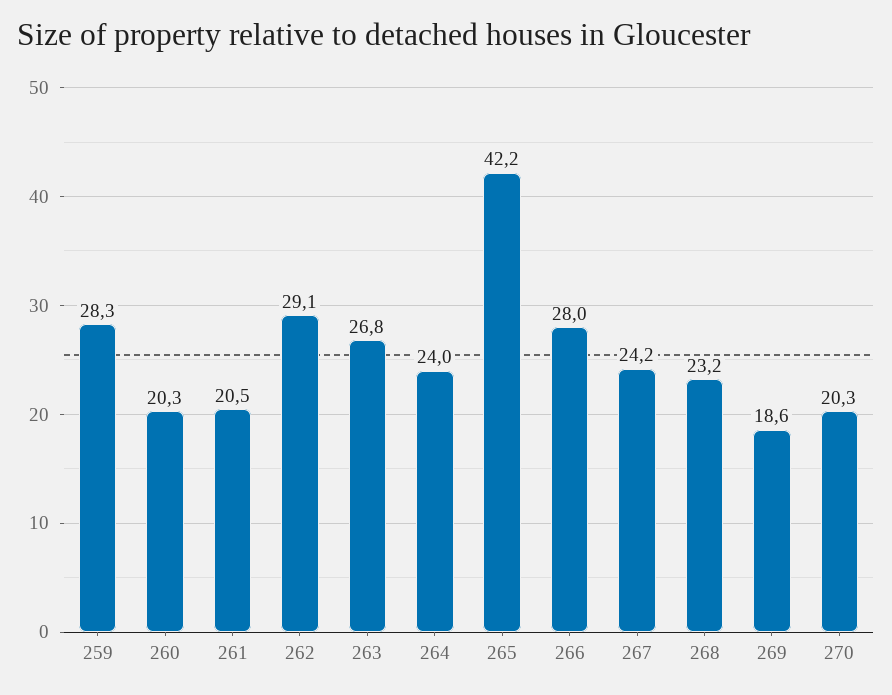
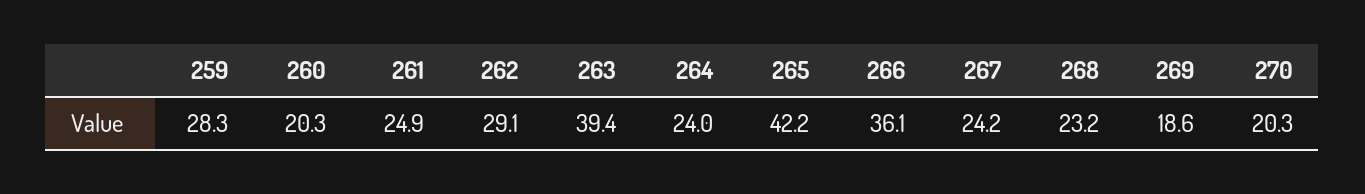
261: 20.5 -> 24.9
263: 26.8 -> 39.4
266: 28 -> 36.1

